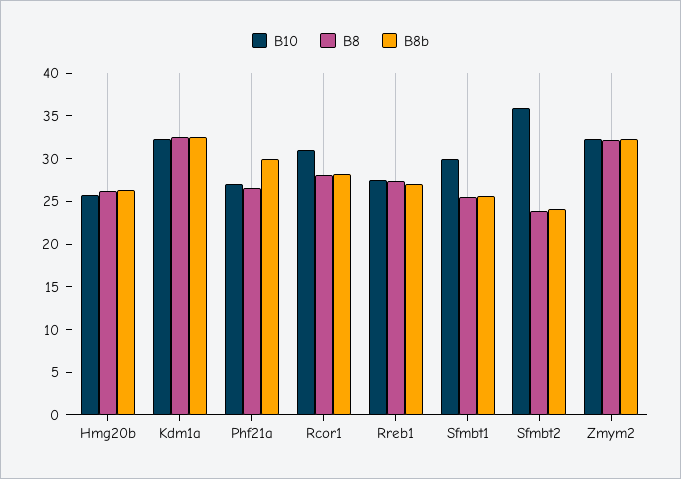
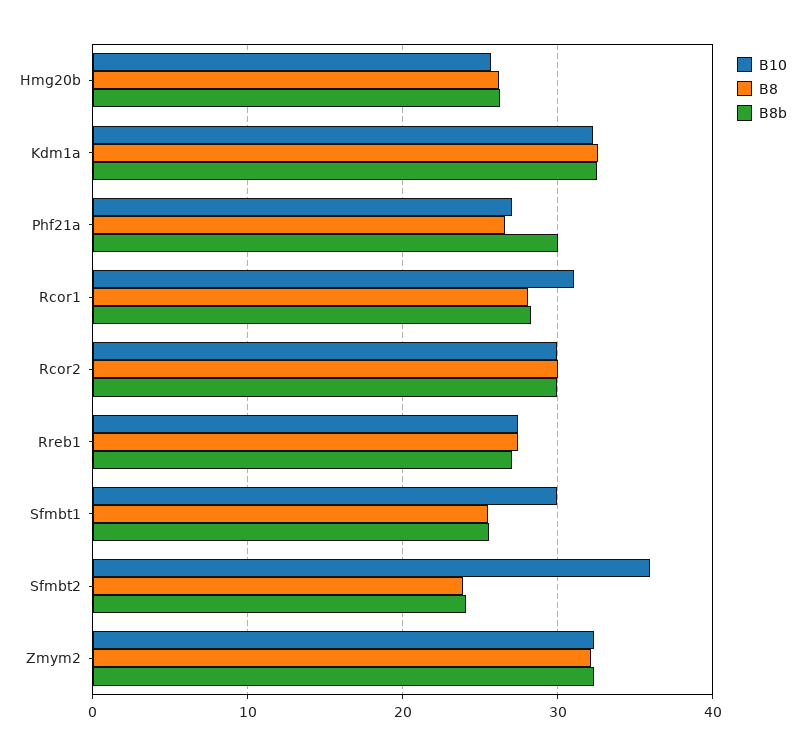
B10, Rcor2: none -> 30
B8, Rcor2: none -> 30
B8b, Rcor2: none -> 30

